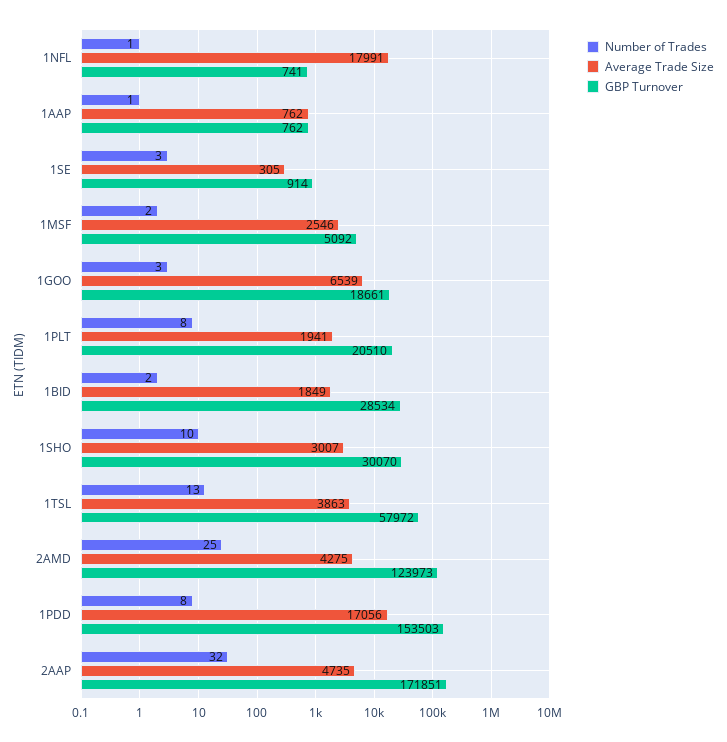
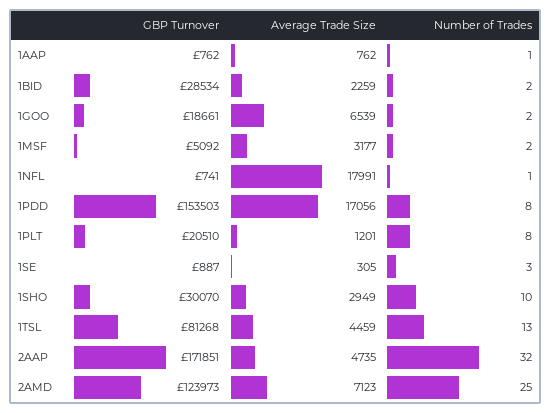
GBP Turnover, 1SE: 914 -> 887
Average Trade Size, 1MSF: 2546 -> 3177
Number of Trades, 1GOO: 3 -> 2
Average Trade Size, 1PLT: 1941 -> 1201
Average Trade Size, 1BID: 1849 -> 2259
Average Trade Size, 1SHO: 3007 -> 2949
Average Trade Size, 1TSL: 3863 -> 4459
GBP Turnover, 1TSL: 57972 -> 81268
Average Trade Size, 2AMD: 4275 -> 7123

